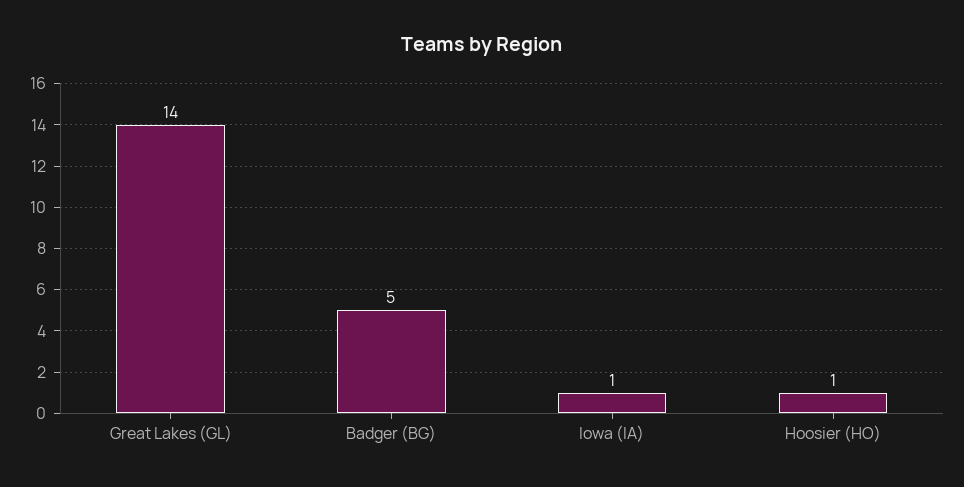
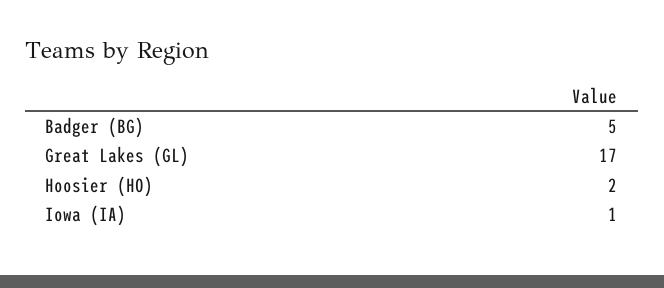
Great Lakes (GL): 14 -> 17
Hoosier (HO): 1 -> 2

